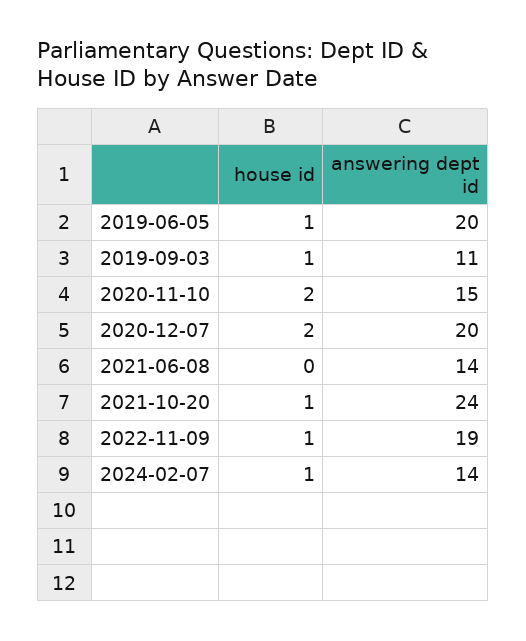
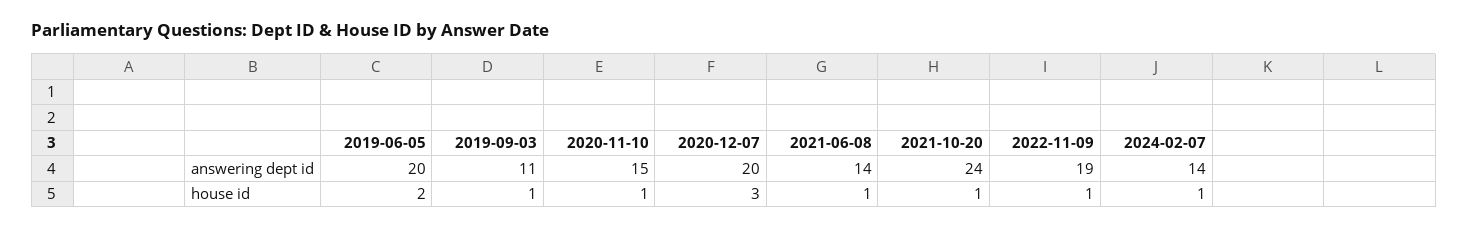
house id, 2019-06-05: 1 -> 2
house id, 2020-11-10: 2 -> 1
house id, 2020-12-07: 2 -> 3
house id, 2021-06-08: 0 -> 1

